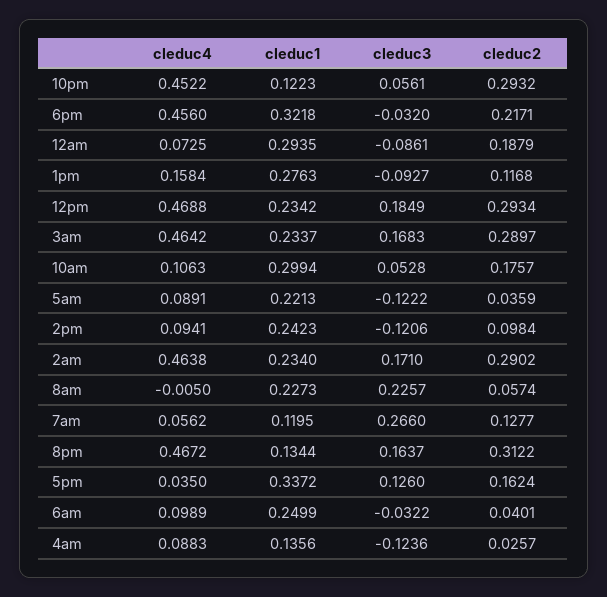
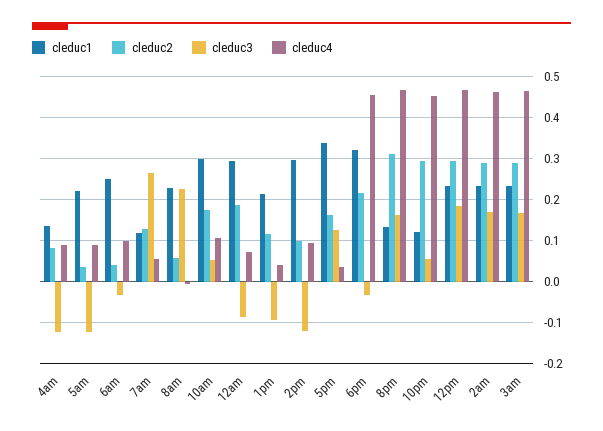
cleduc4, 1pm: 0.1584 -> 0.04
cleduc1, 1pm: 0.2763 -> 0.22
cleduc1, 2pm: 0.2423 -> 0.3
cleduc2, 4am: 0.0257 -> 0.08

